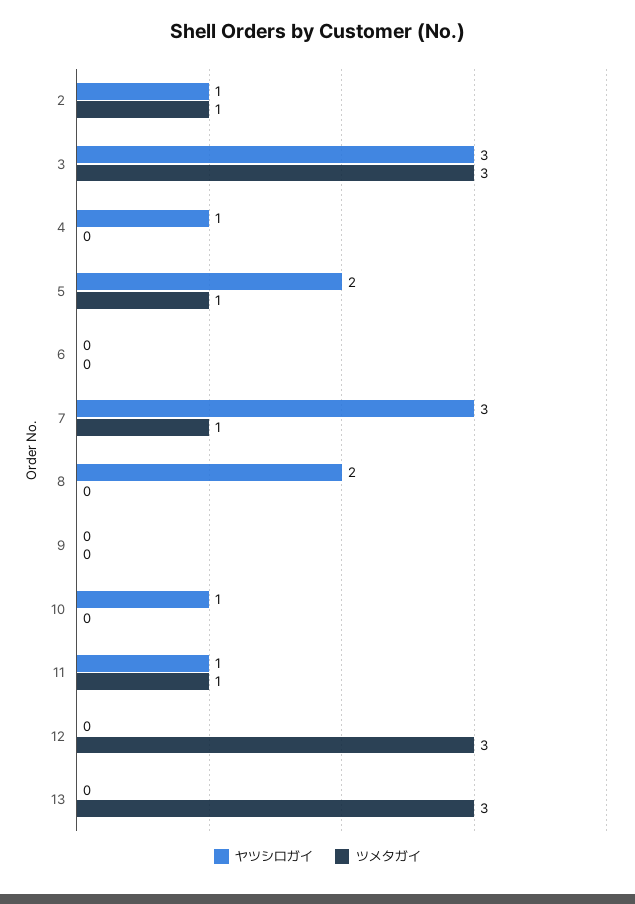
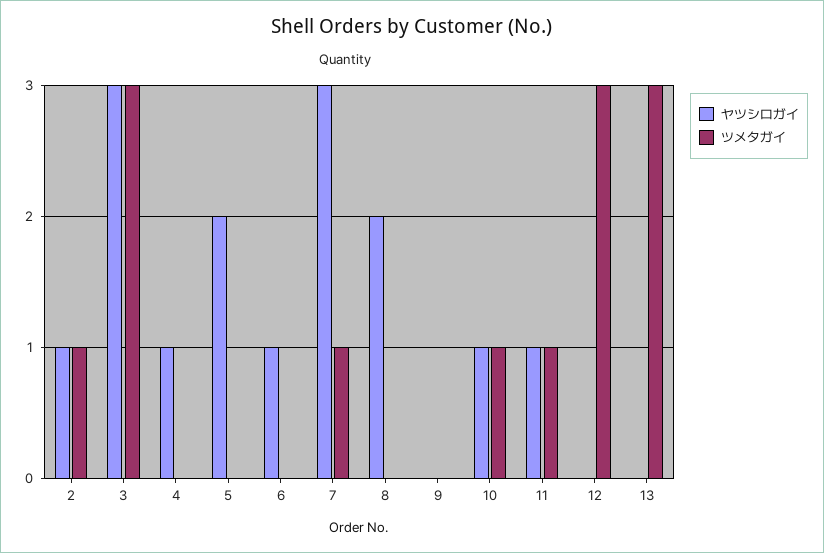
ツメタガイ, 5: 1 -> 0
ヤツシロガイ, 6: 0 -> 1
ツメタガイ, 10: 0 -> 1

